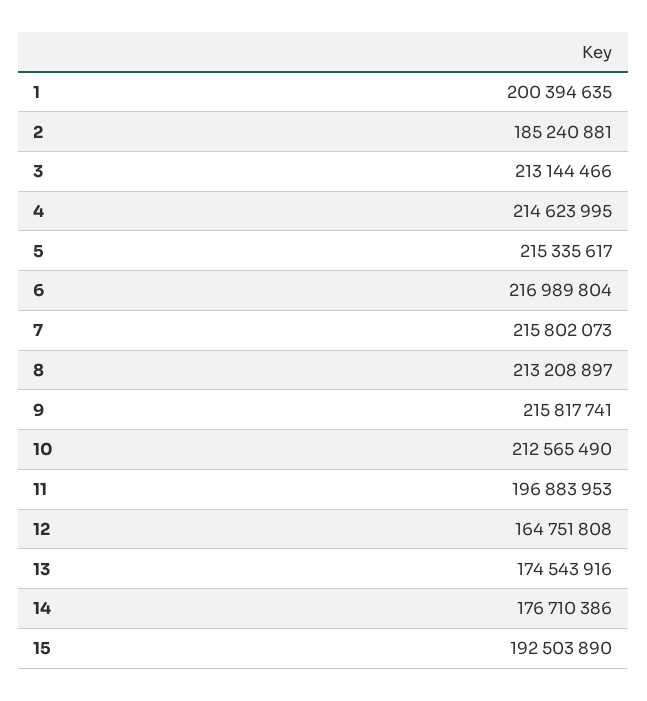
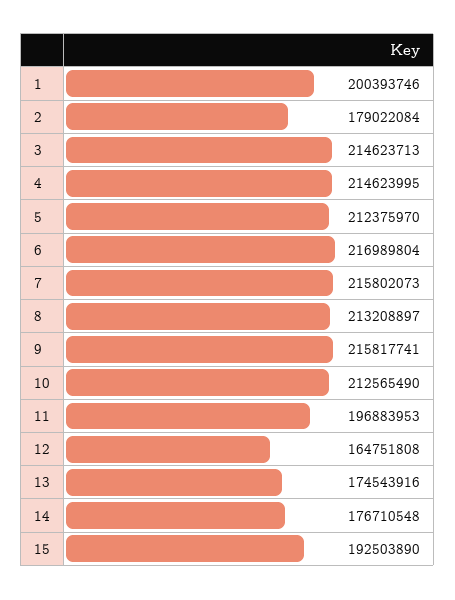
1: 200394635 -> 200393746
2: 185240881 -> 179022084
3: 213144466 -> 214623713
5: 215335617 -> 212375970
14: 176710386 -> 176710548

